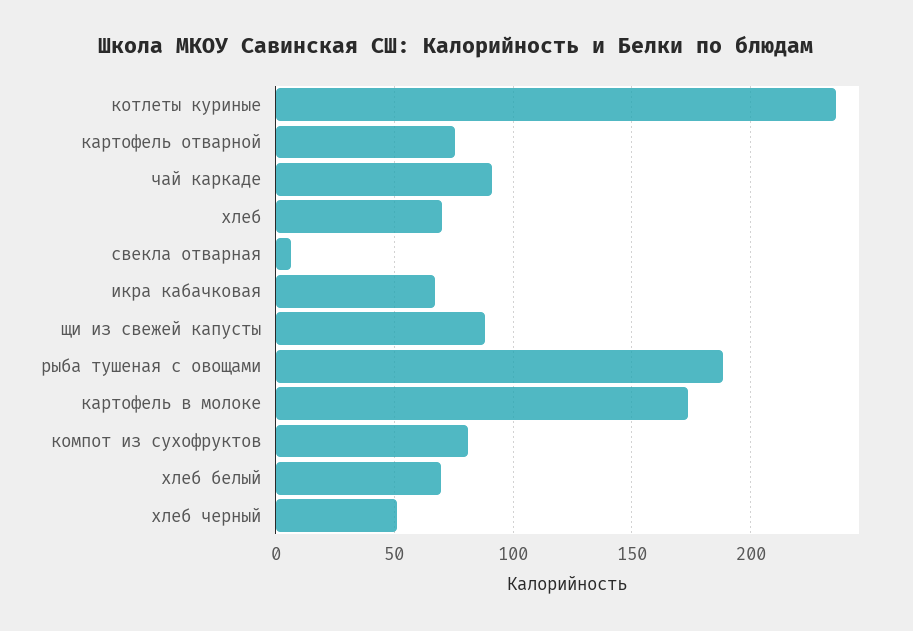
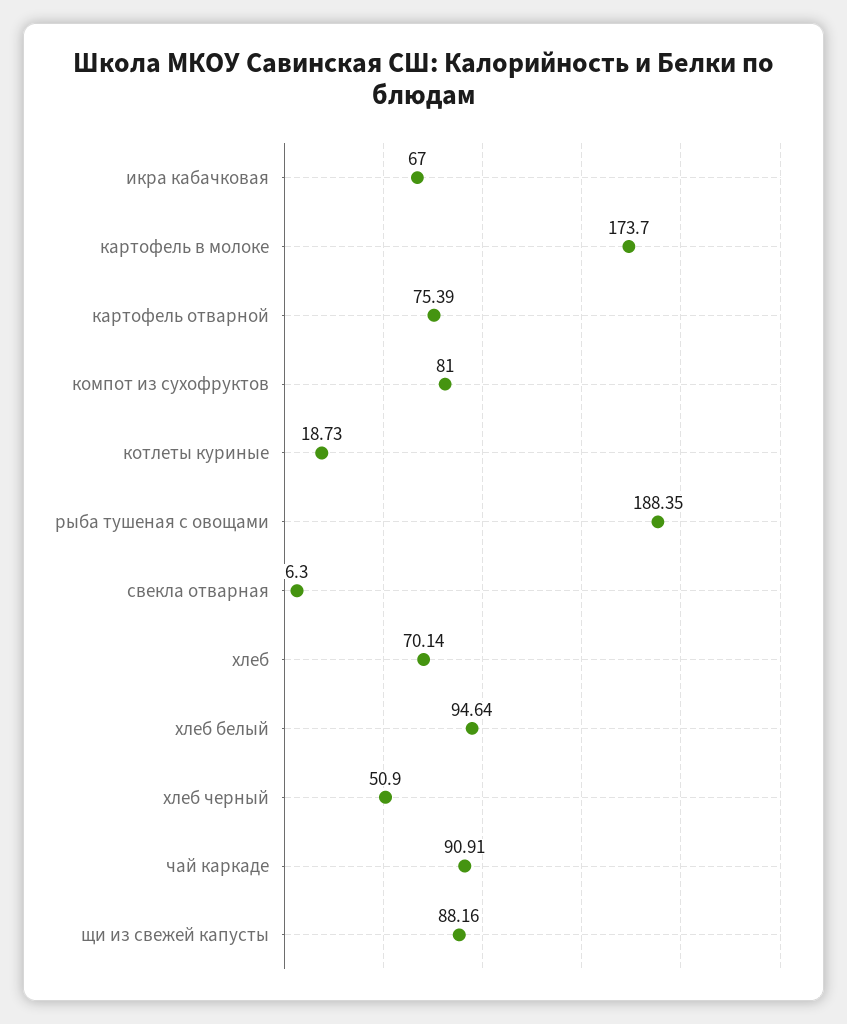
котлеты куриные: 235 -> 18.73
хлеб белый: 70 -> 94.64

